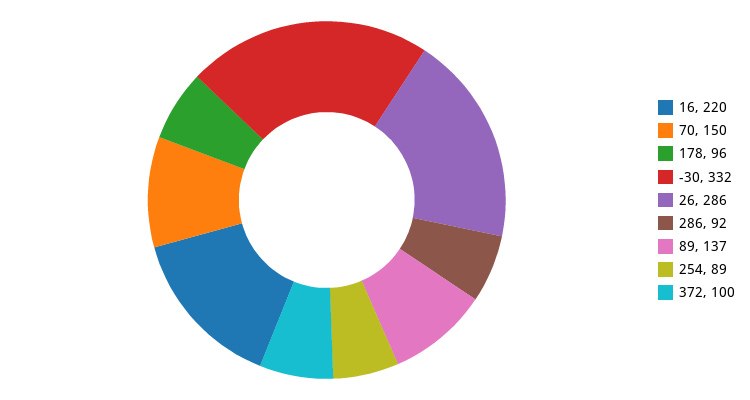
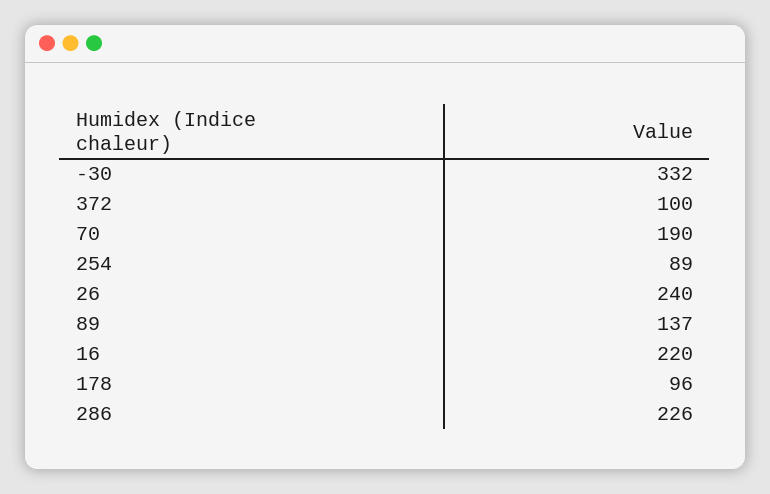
70: 150 -> 190
26: 286 -> 240
286: 92 -> 226

